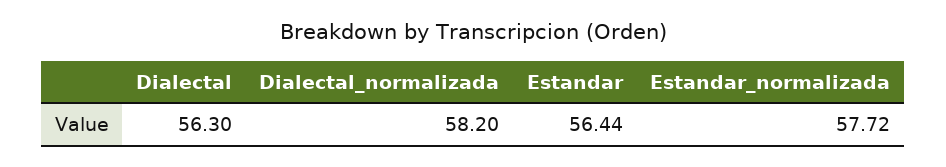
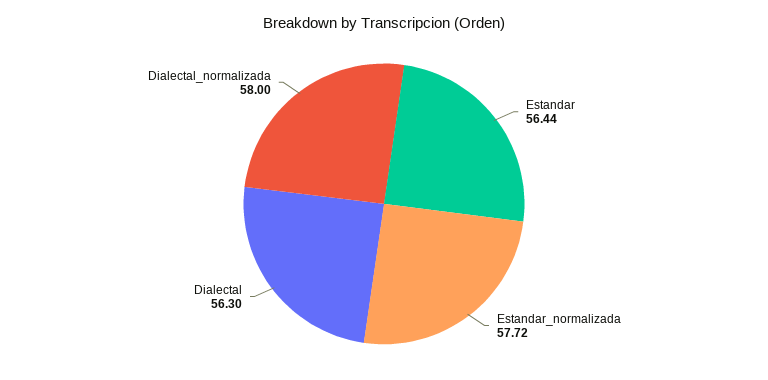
Dialectal_normalizada: 58.2 -> 58

